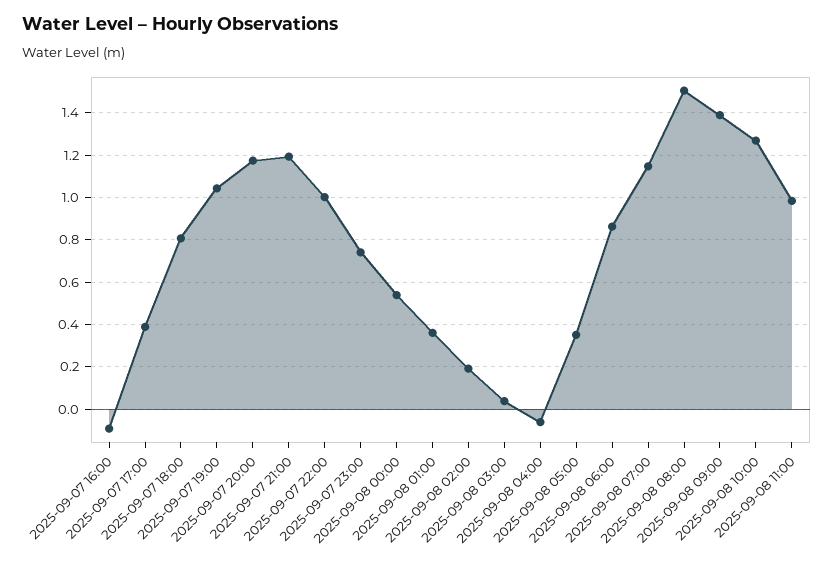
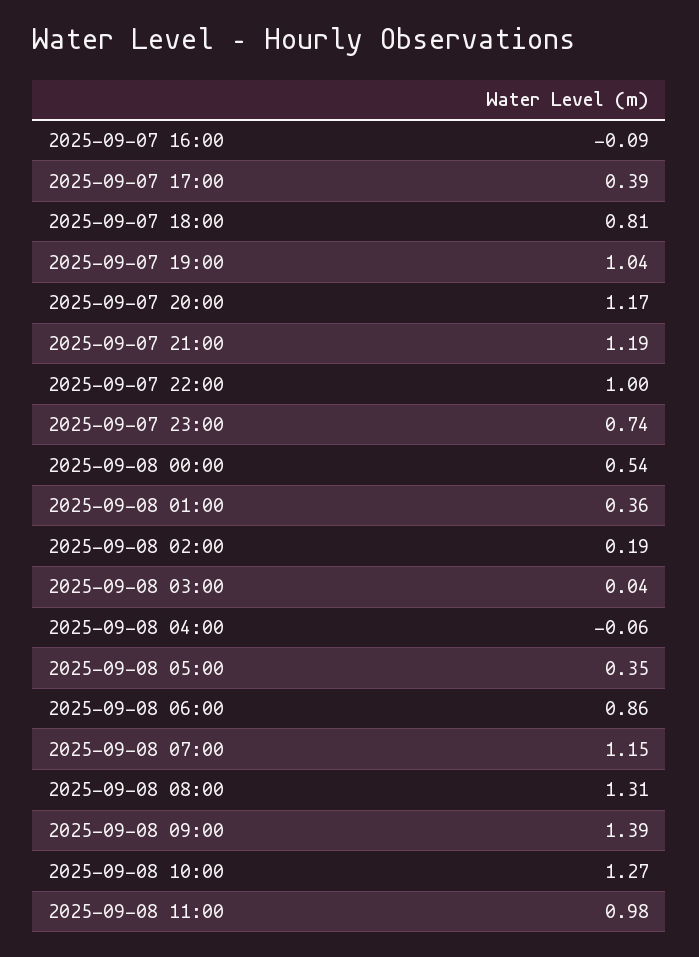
2025-09-08 08:00: 1.5 -> 1.31

